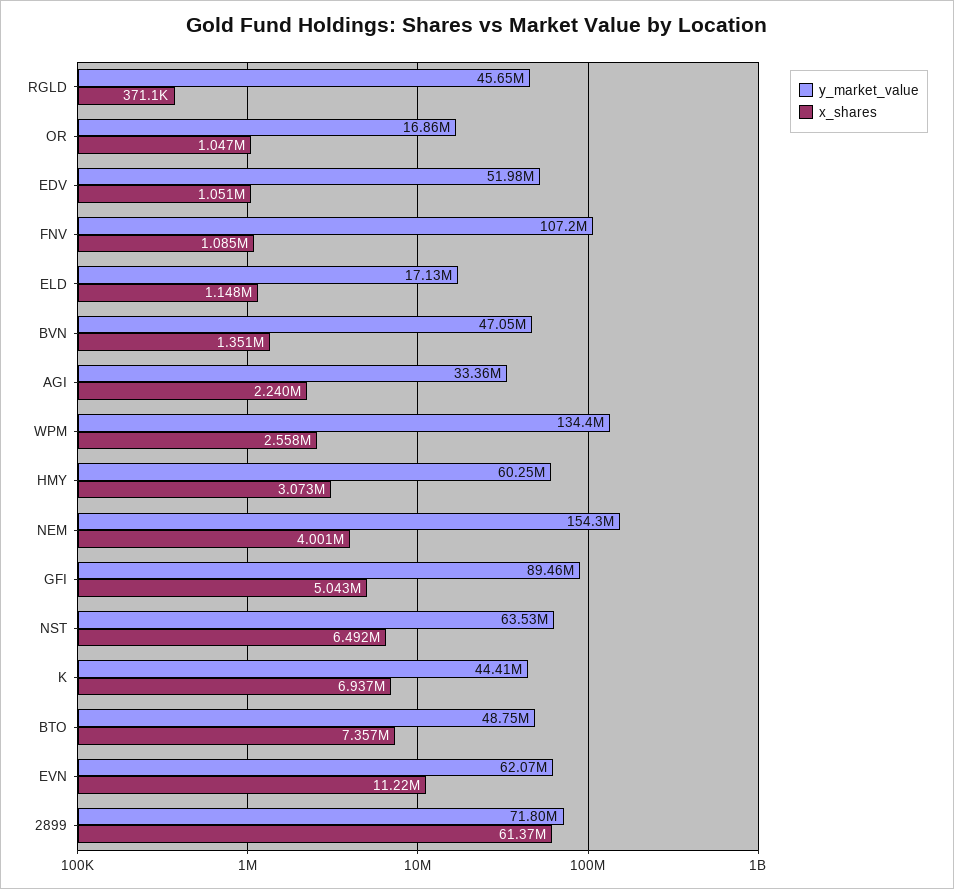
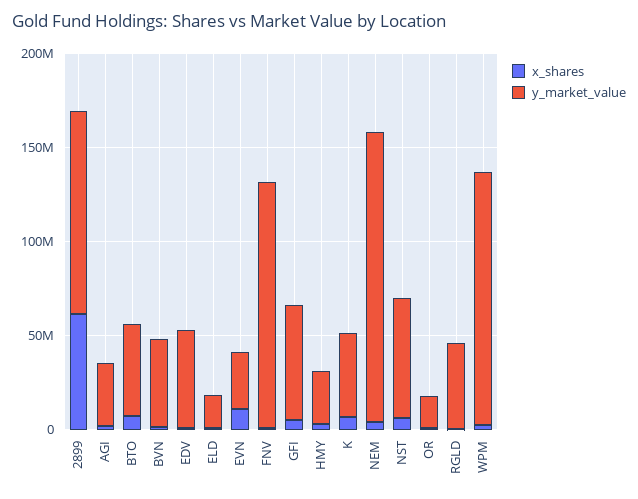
y_market_value, FNV: 107200000 -> 130000000
y_market_value, HMY: 60250000 -> 30000000
y_market_value, GFI: 89460000 -> 60000000
y_market_value, EVN: 62070000 -> 30000000
y_market_value, 2899: 71800000 -> 110000000

